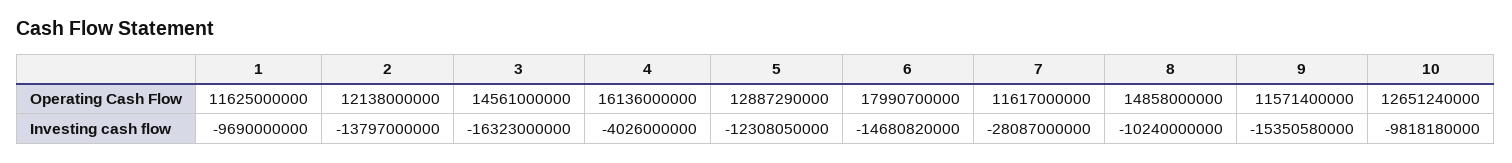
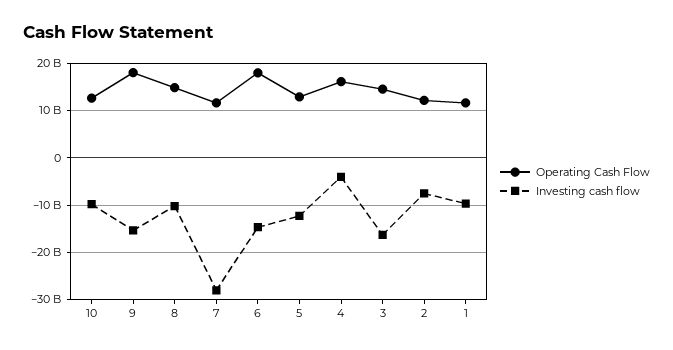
Operating Cash Flow, 9: 11571400000 -> 18000000000
Investing cash flow, 2: -13797000000 -> -8000000000

